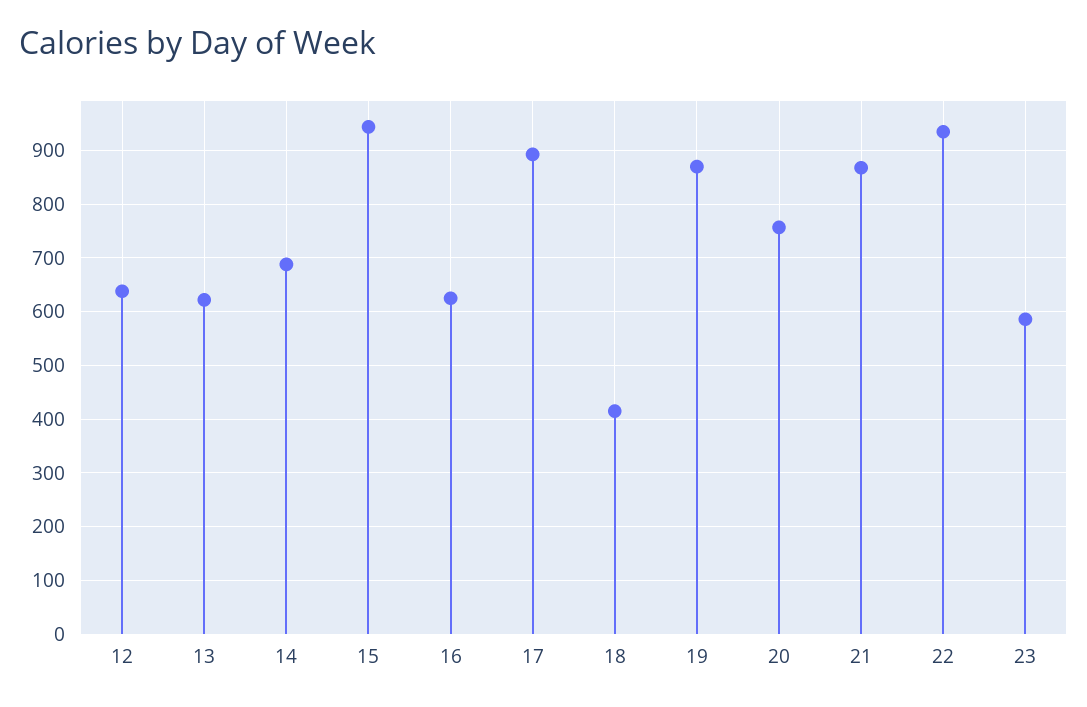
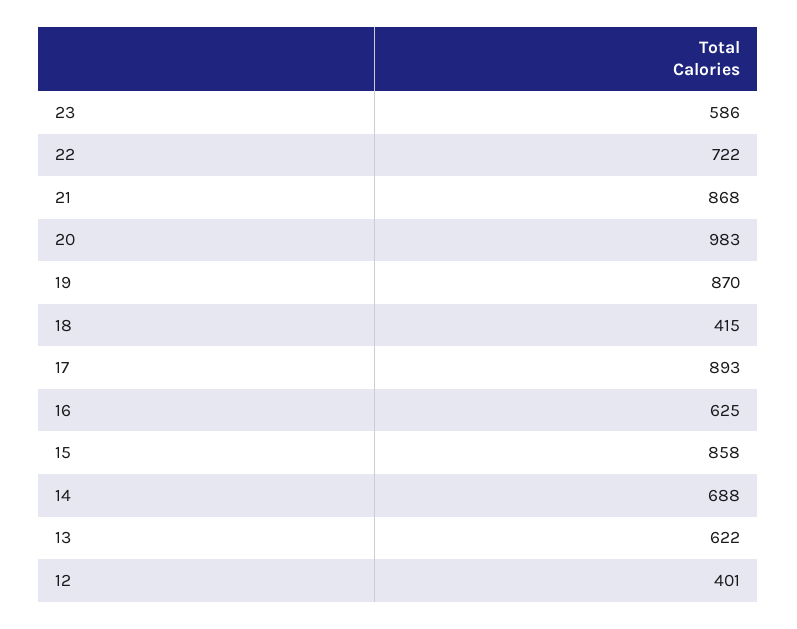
12: 640 -> 401
15: 940 -> 858
20: 760 -> 983
22: 940 -> 722

